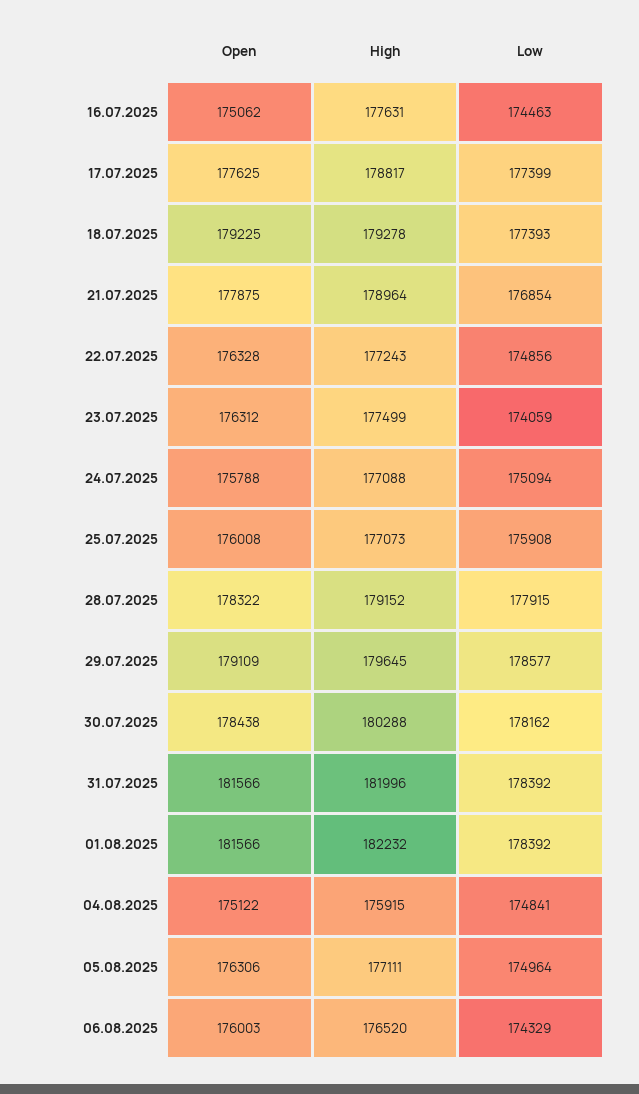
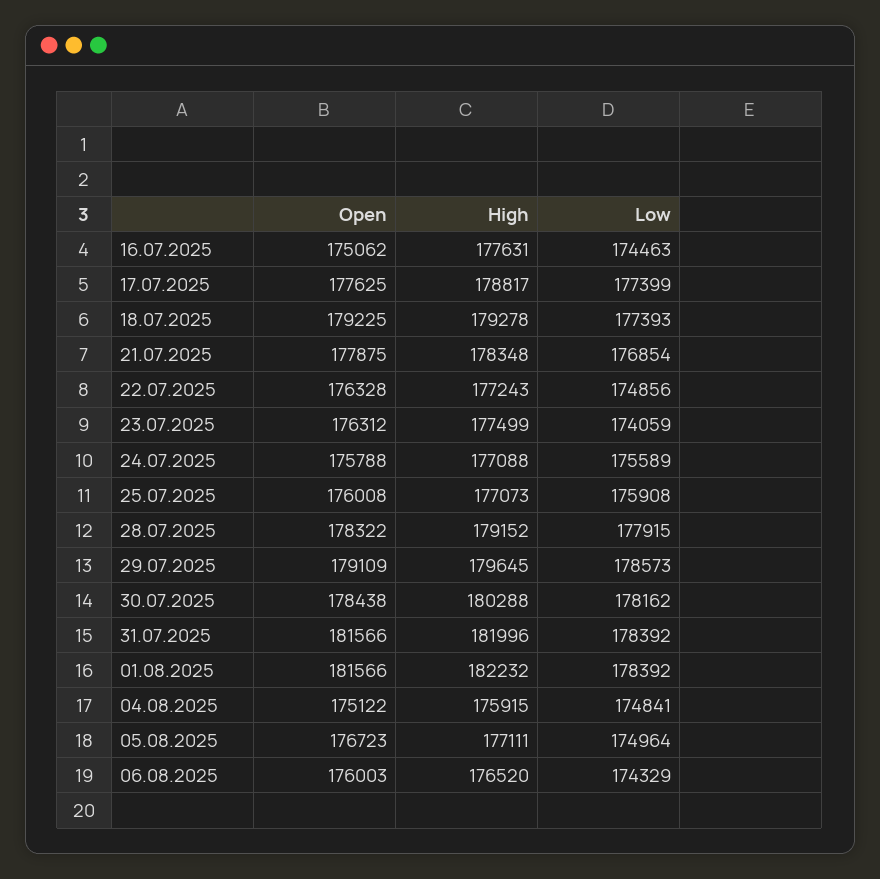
High, 21.07.2025: 178964 -> 178348
Low, 24.07.2025: 175094 -> 175589
Low, 29.07.2025: 178577 -> 178573
Open, 05.08.2025: 176306 -> 176723

